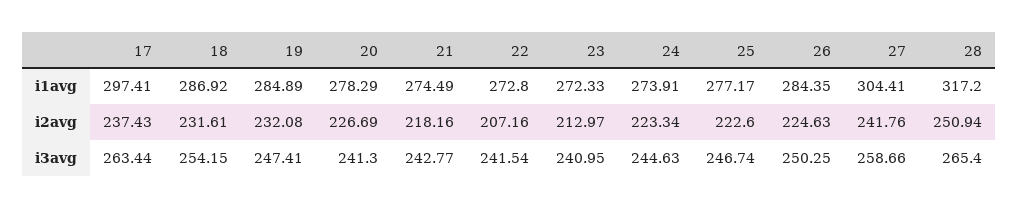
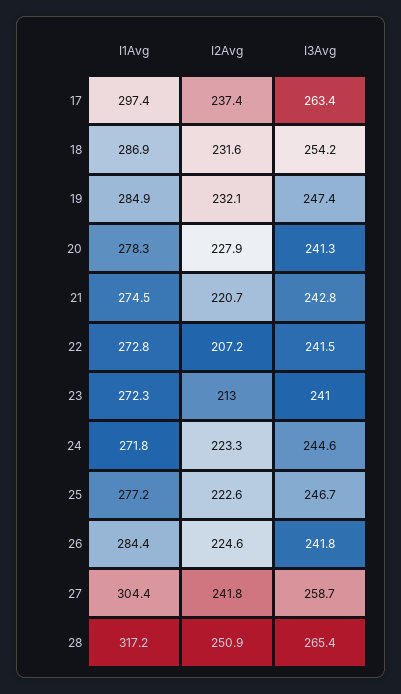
24, i1avg: 273.91 -> 271.8
20, i2avg: 226.69 -> 227.9
21, i2avg: 218.16 -> 220.7
26, i3avg: 250.25 -> 241.8

